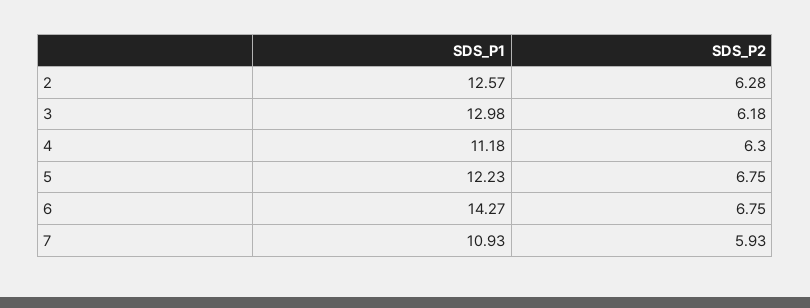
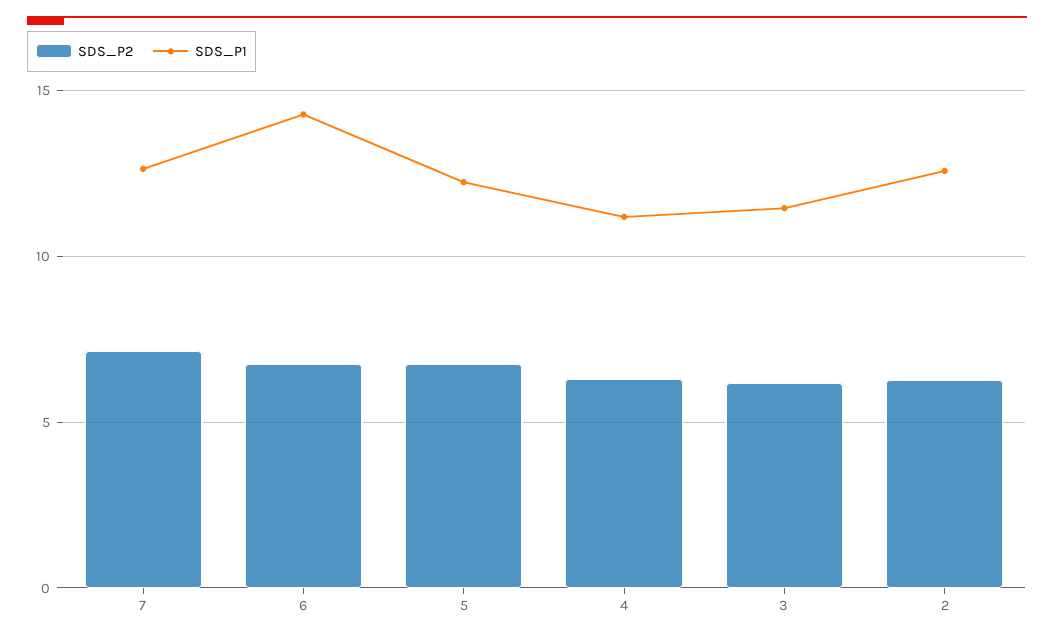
SDS_P1, 3: 12.98 -> 11.5
SDS_P1, 7: 10.93 -> 12.5
SDS_P2, 7: 5.93 -> 7

